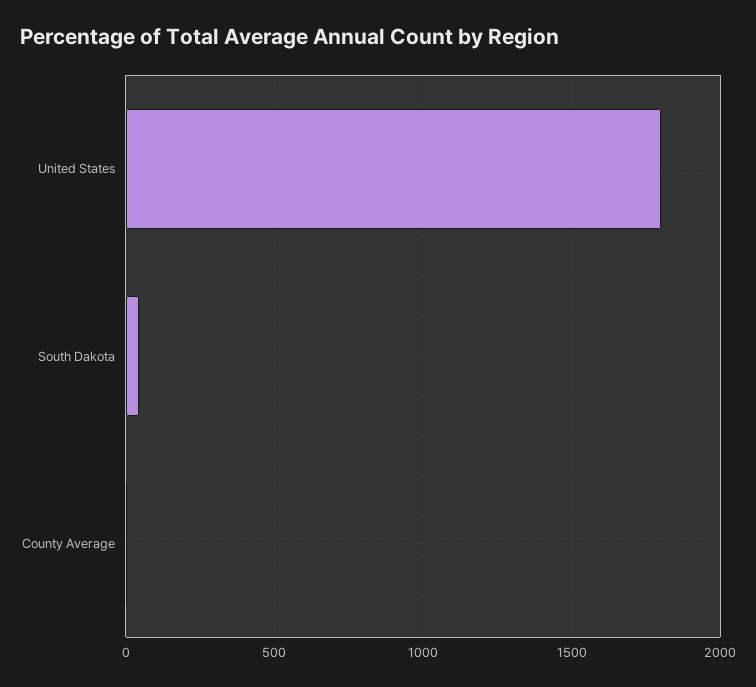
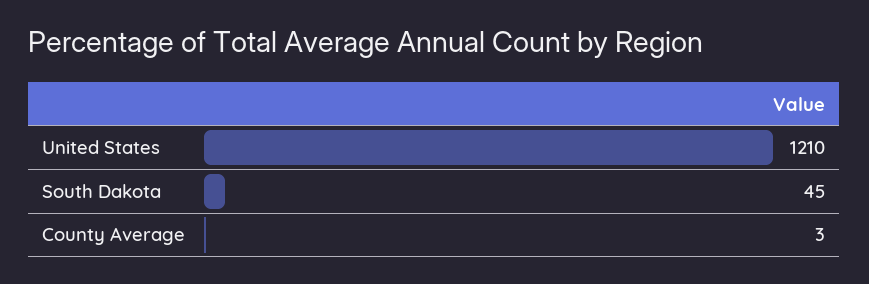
United States: 1800 -> 1210

